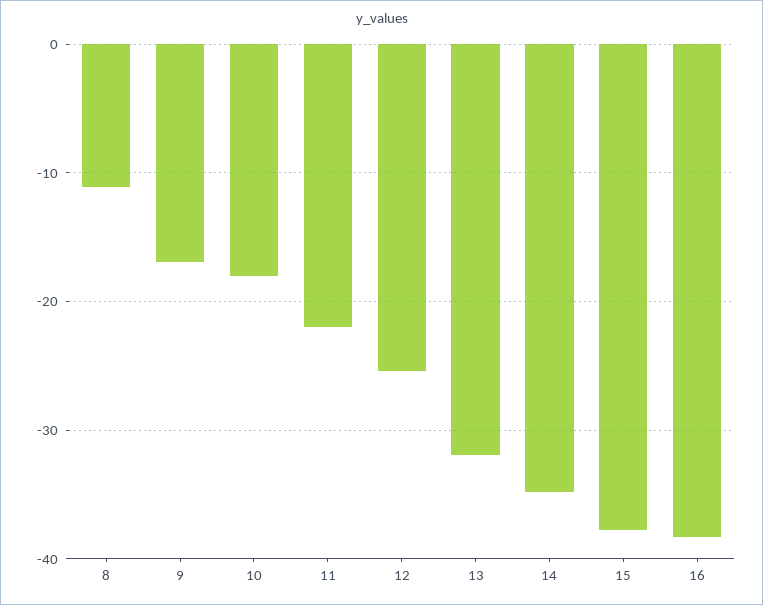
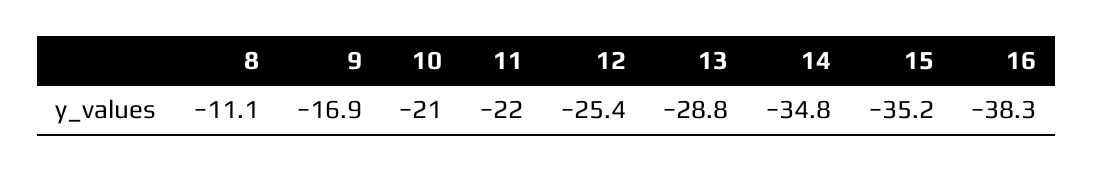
10: -18 -> -21
13: -32 -> -28.8
15: -38 -> -35.2

